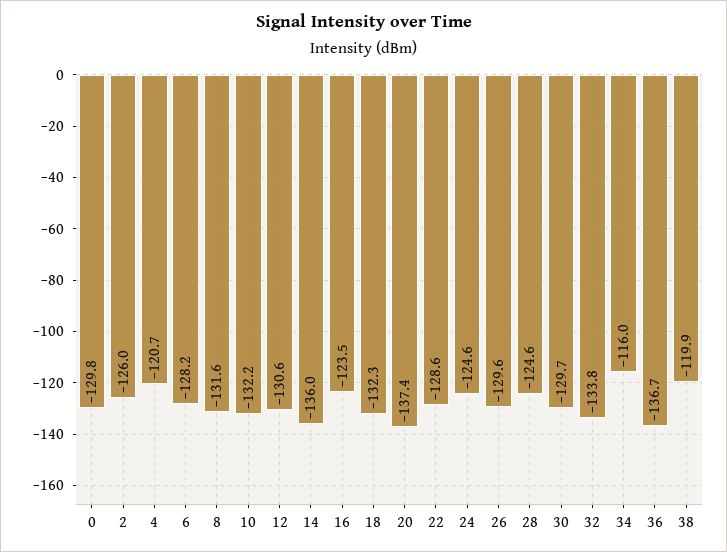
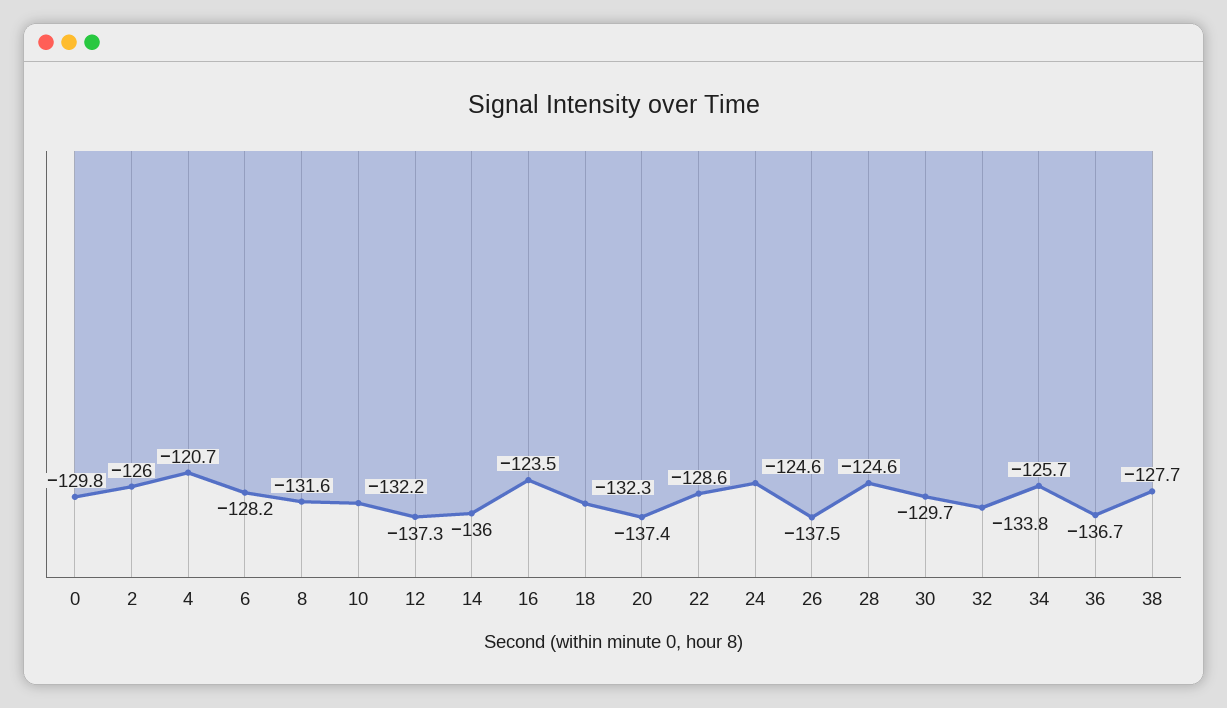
12: -130.6 -> -137.3
26: -129.6 -> -137.5
34: -116 -> -125.7
38: -119.9 -> -127.7

